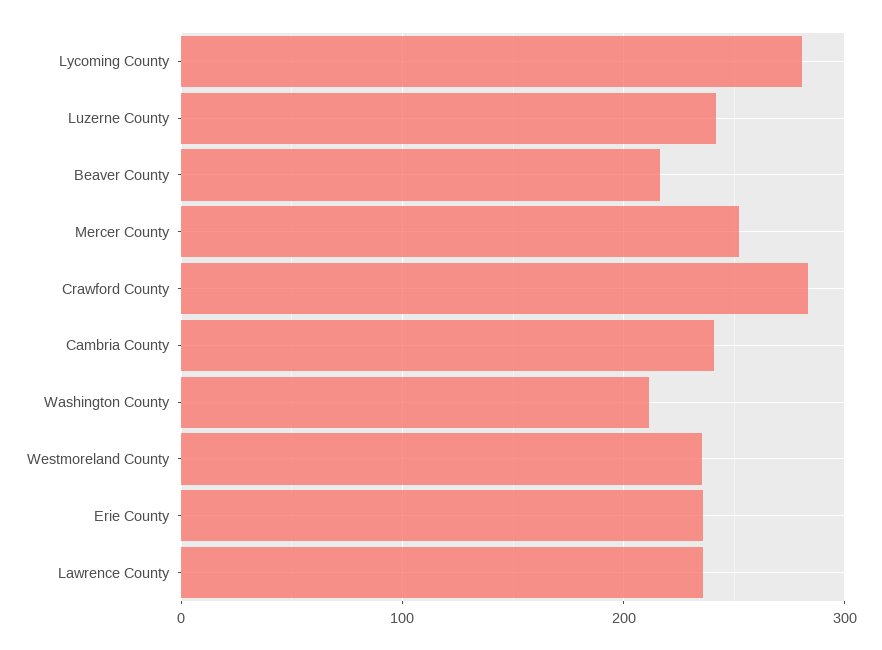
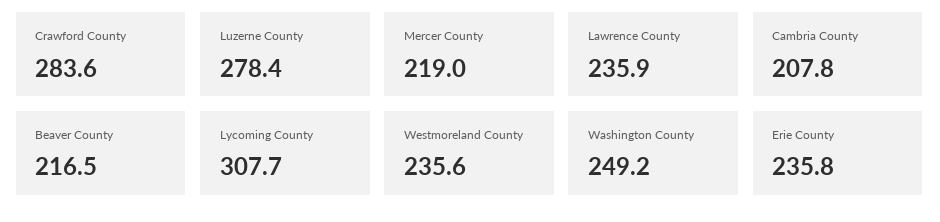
Lycoming County: 280 -> 307.7
Luzerne County: 240 -> 278.4
Mercer County: 250 -> 219
Cambria County: 240 -> 207.8
Washington County: 210 -> 249.2

